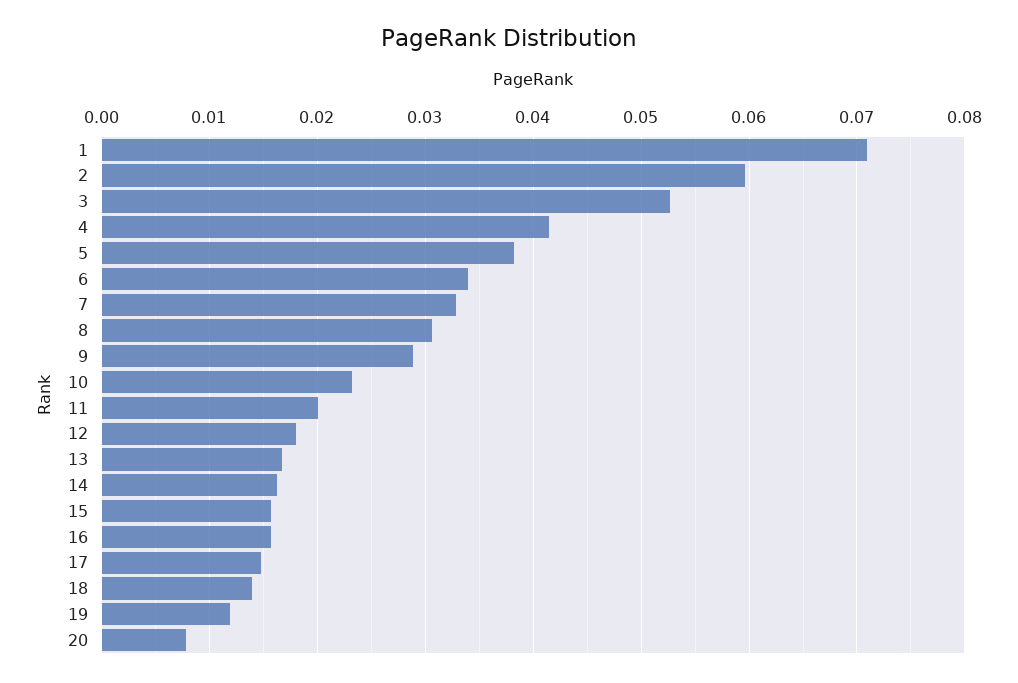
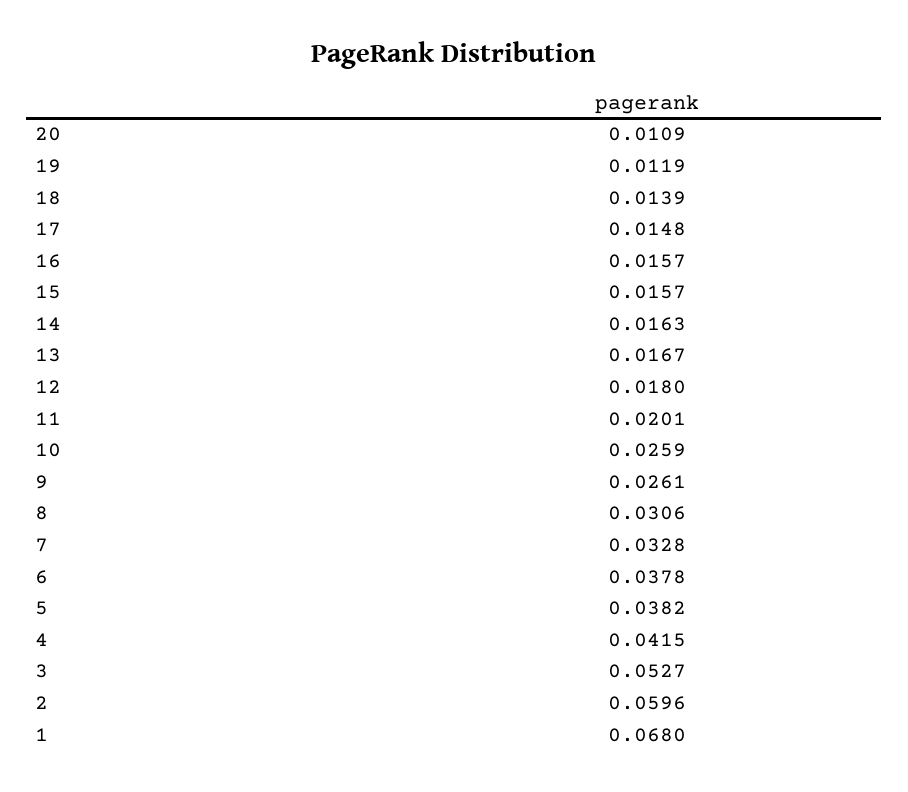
1: 0.071 -> 0.068
6: 0.034 -> 0.0378
9: 0.029 -> 0.0261
10: 0.023 -> 0.0259
20: 0.008 -> 0.0109

